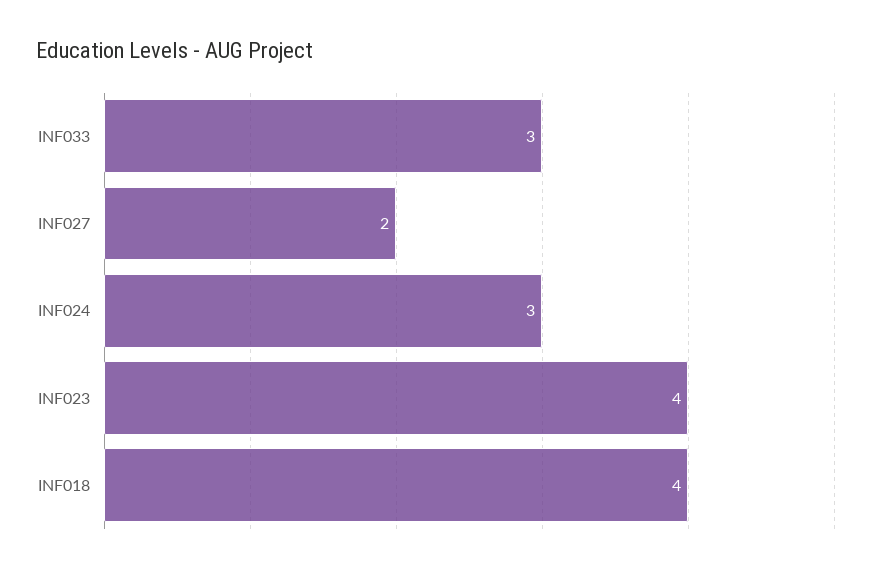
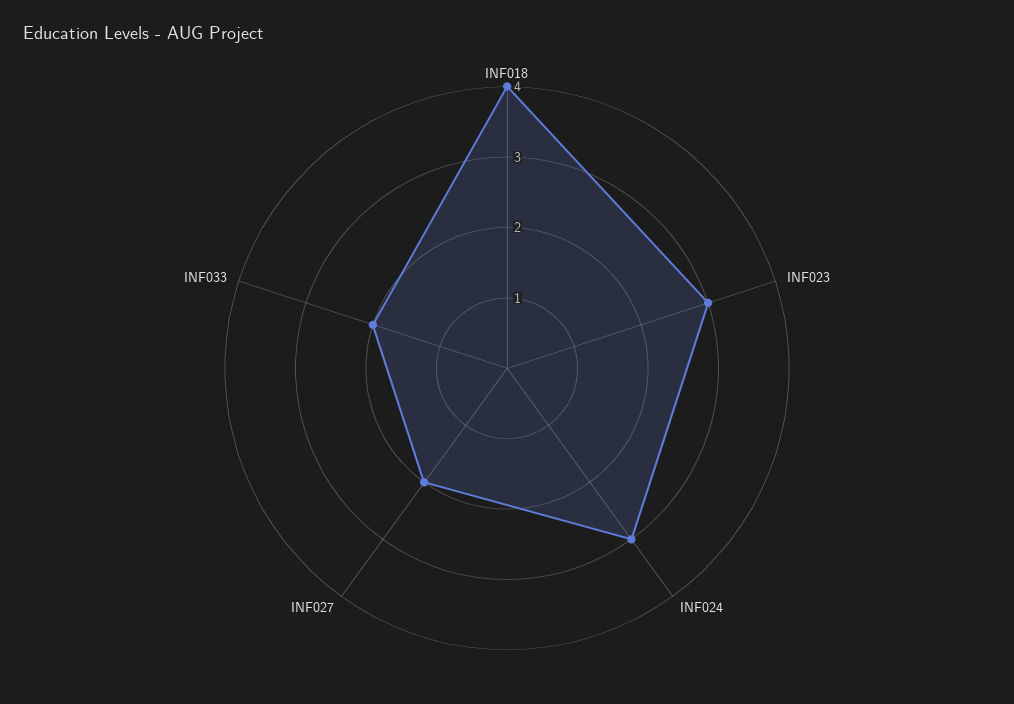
INF033: 3 -> 2
INF023: 4 -> 3

